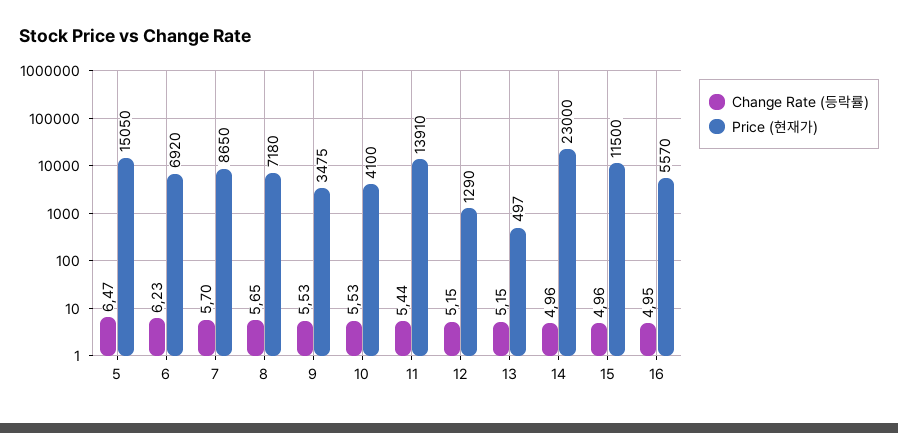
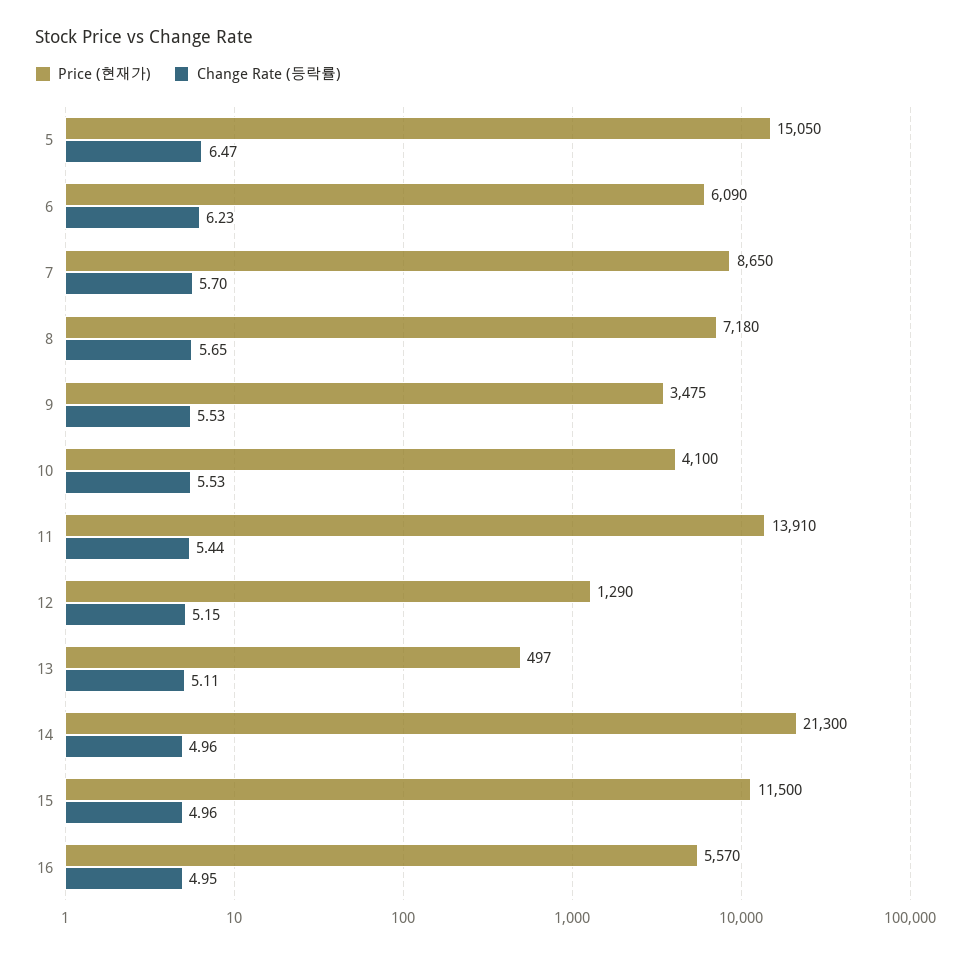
Price (현재가), 6: 6920 -> 6090
Change Rate (등락률), 13: 5.15 -> 5.11
Price (현재가), 14: 23000 -> 21300

